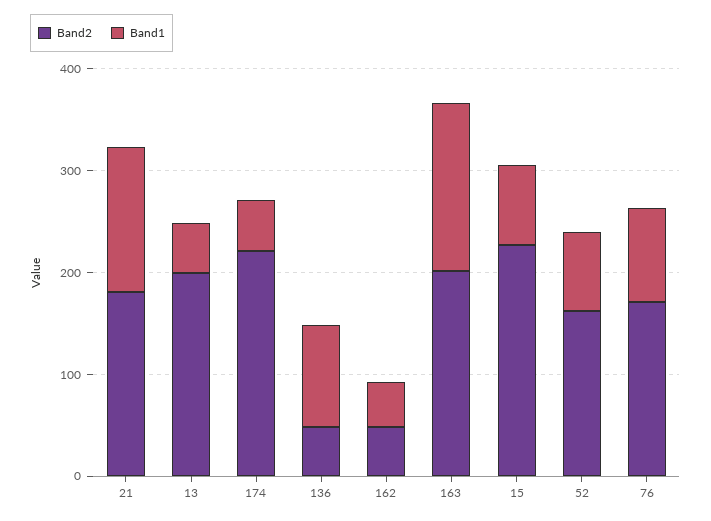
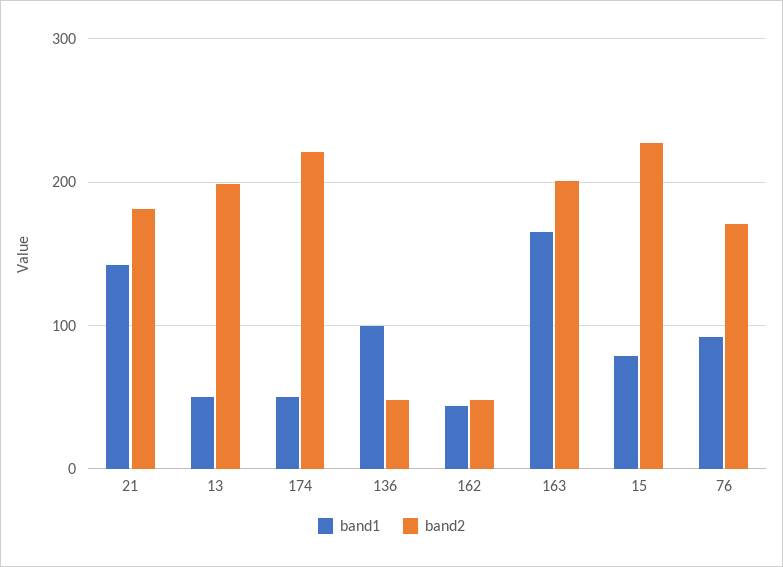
Band2, 52: 160 -> none
Band1, 52: 80 -> none

